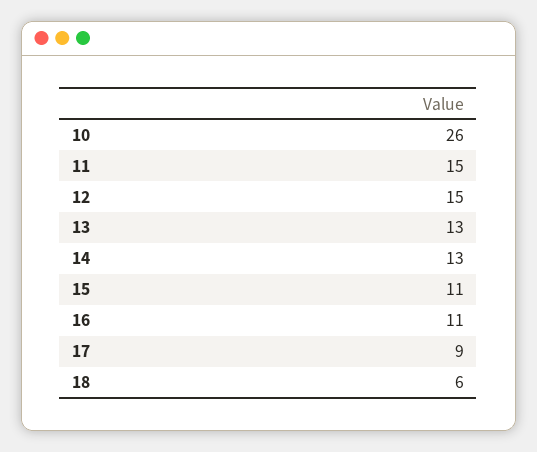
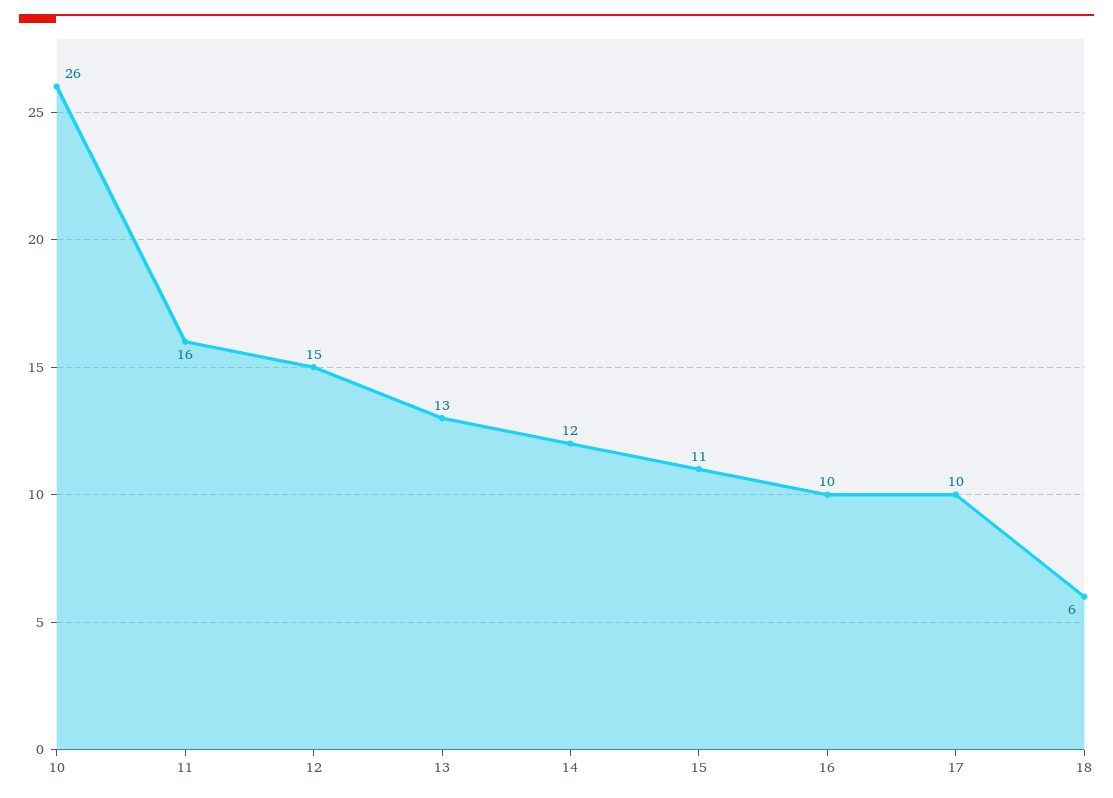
11: 15 -> 16
14: 13 -> 12
16: 11 -> 10
17: 9 -> 10

